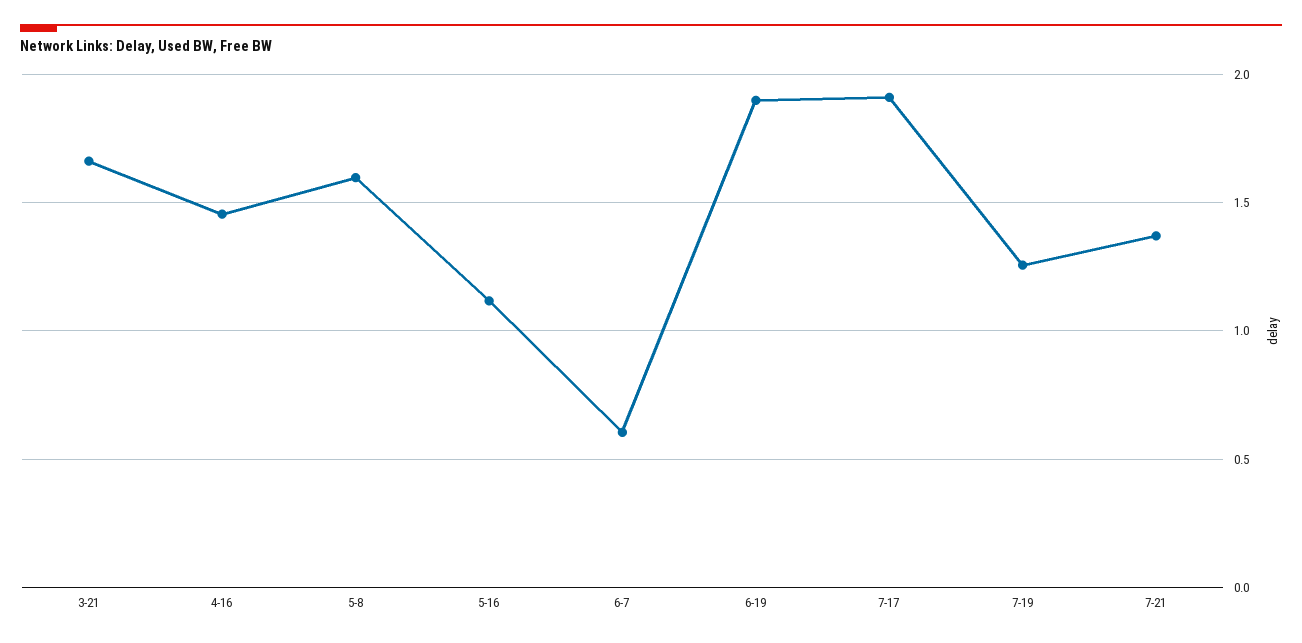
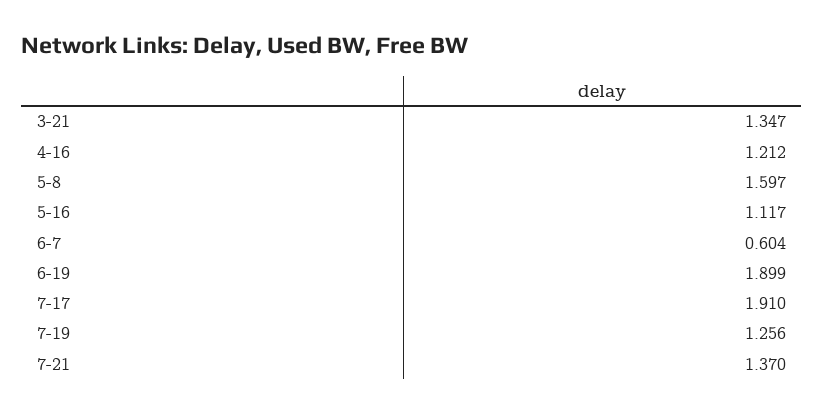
3-21: 1.65 -> 1.347
4-16: 1.45 -> 1.212

